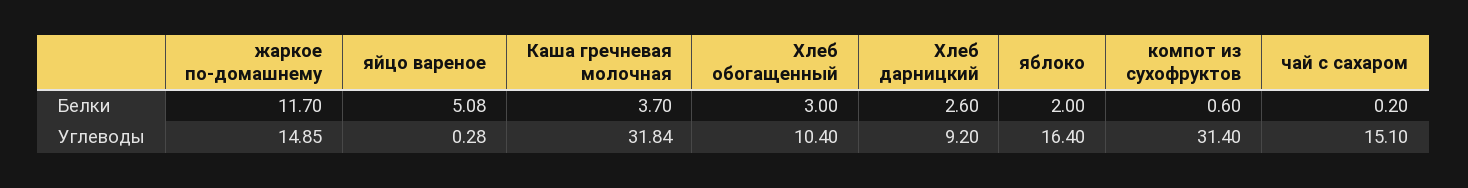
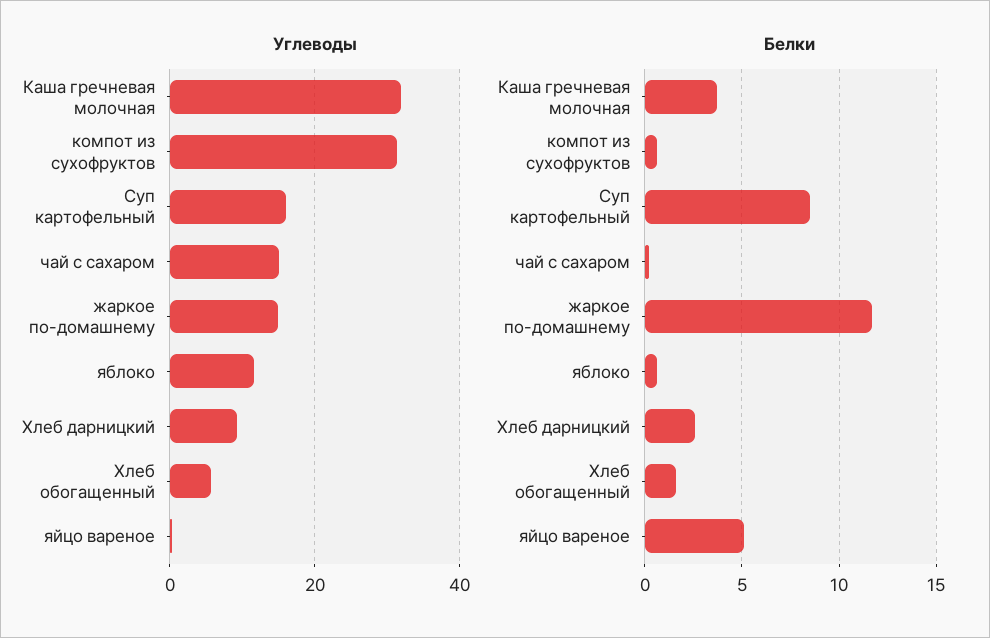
Белки, Хлеб обогащенный: 3 -> 1.5
Белки, яблоко: 2 -> 0.5
Углеводы, Хлеб обогащенный: 10.4 -> 6
Углеводы, яблоко: 16.4 -> 12
Углеводы, Суп картофельный: none -> 16
Белки, Суп картофельный: none -> 8.5

